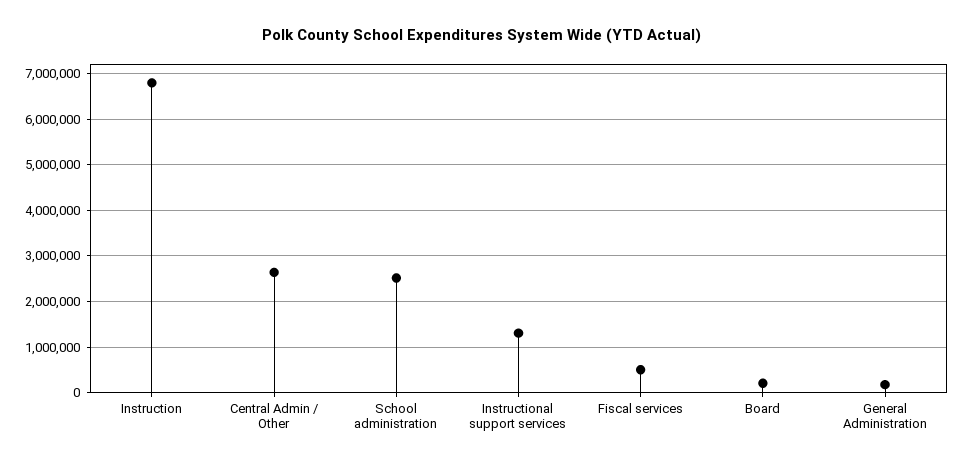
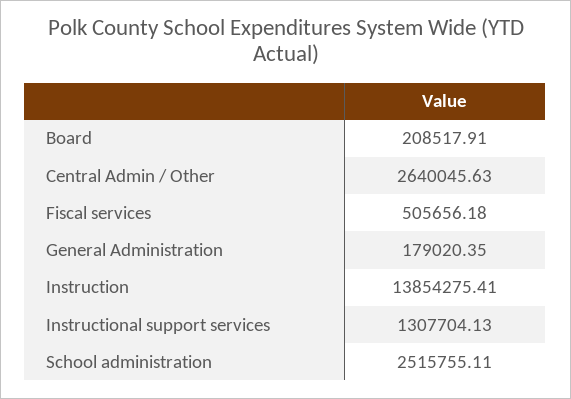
Instruction: 6800000 -> 13854275.41

